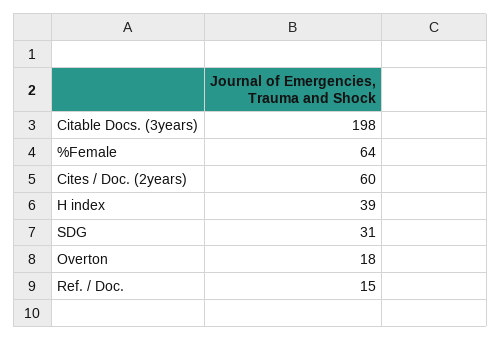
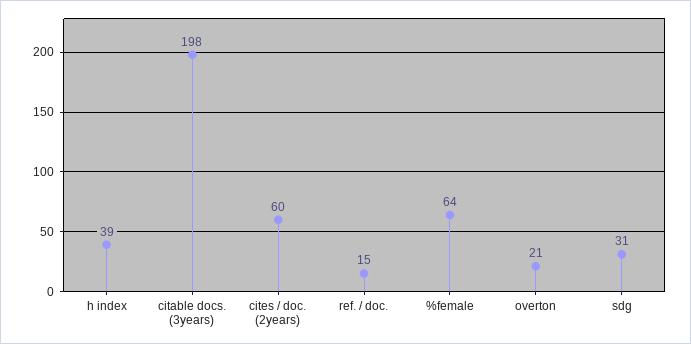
Overton: 18 -> 21

